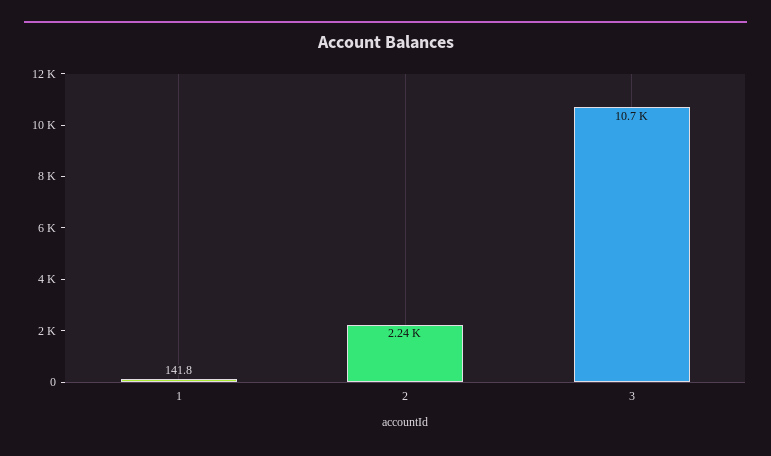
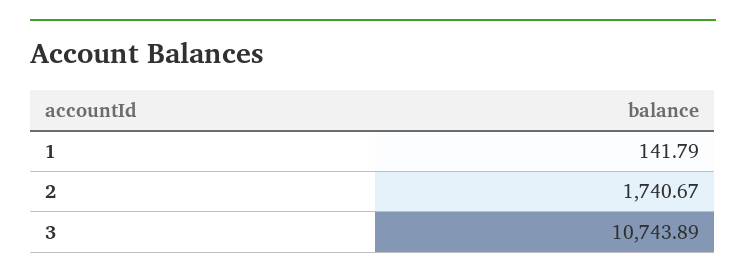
2: 2240 -> 1740.67

